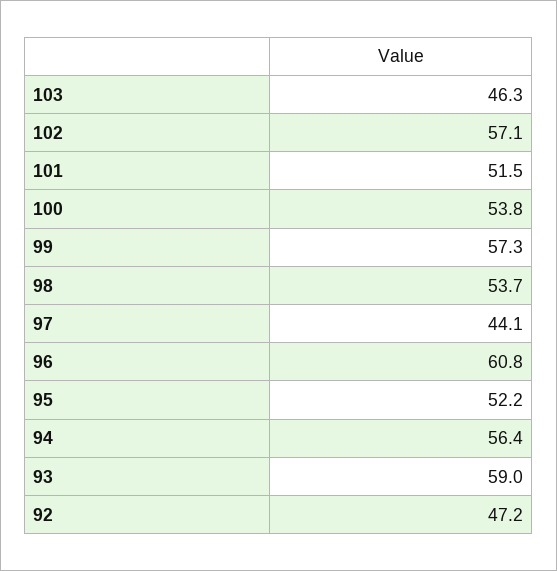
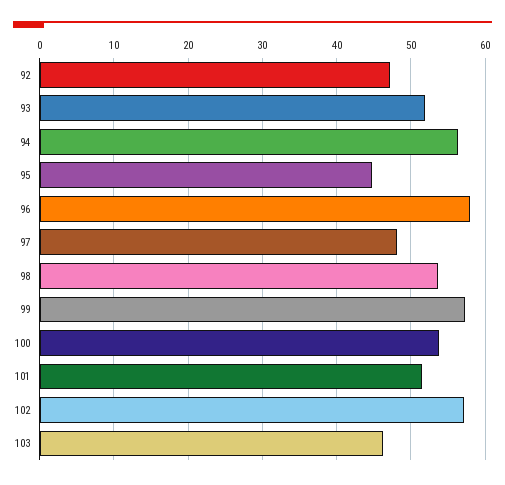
97: 44.1 -> 48
96: 60.8 -> 58
95: 52.2 -> 45
93: 59 -> 52

